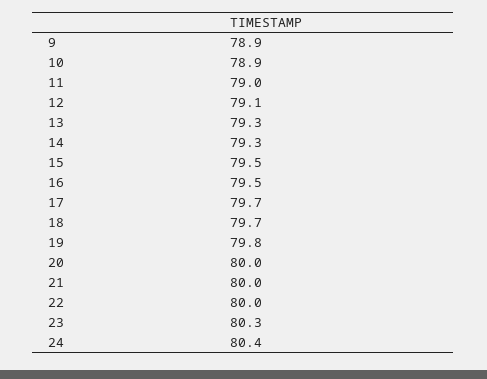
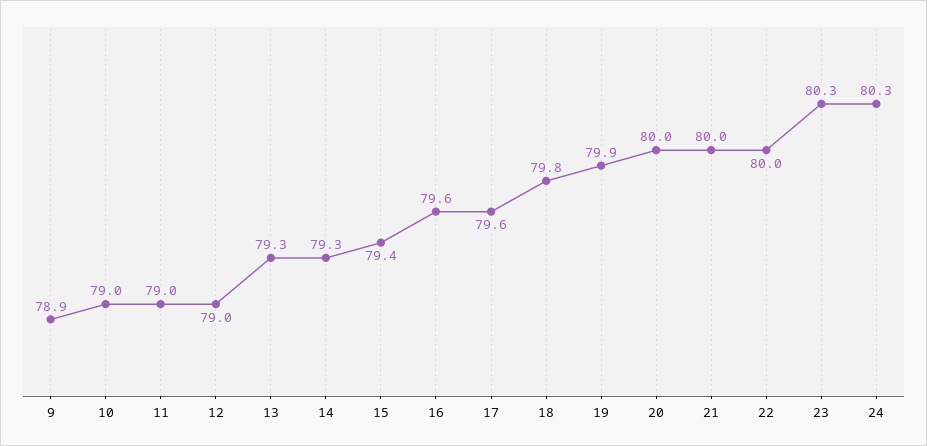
10: 78.9 -> 79
12: 79.1 -> 79
15: 79.5 -> 79.4
16: 79.5 -> 79.6
17: 79.7 -> 79.6
18: 79.7 -> 79.8
19: 79.8 -> 79.9
24: 80.4 -> 80.3

